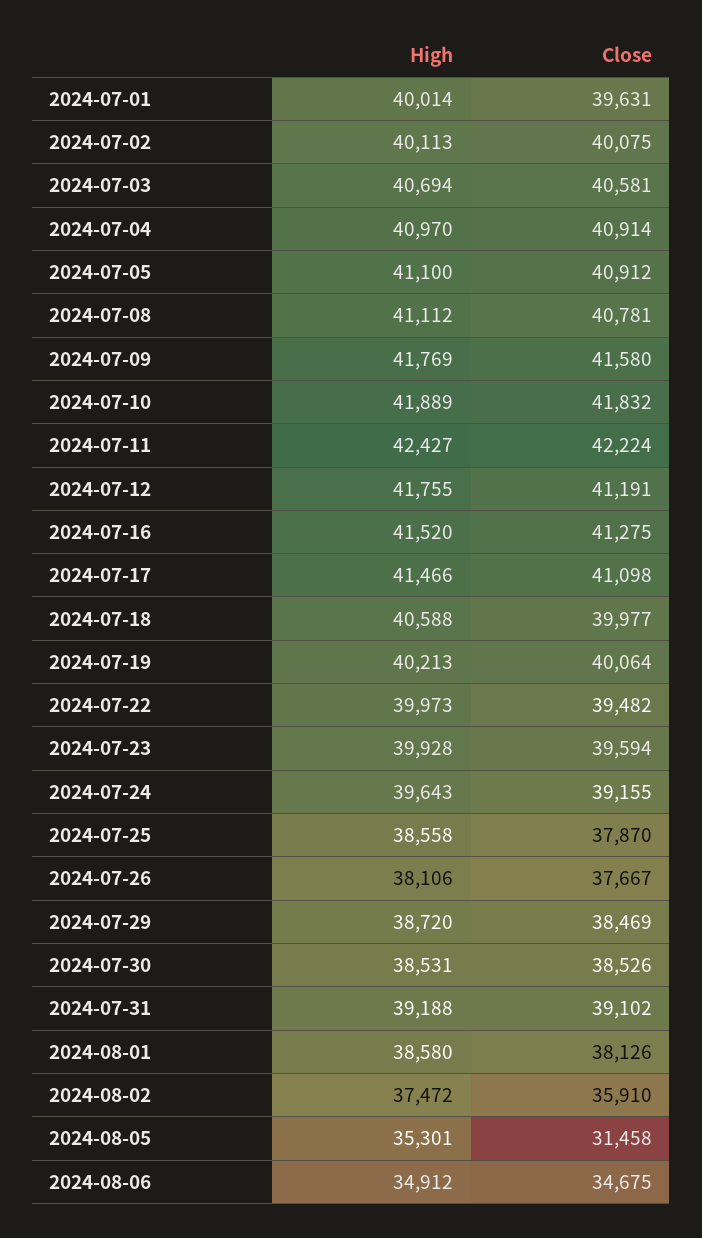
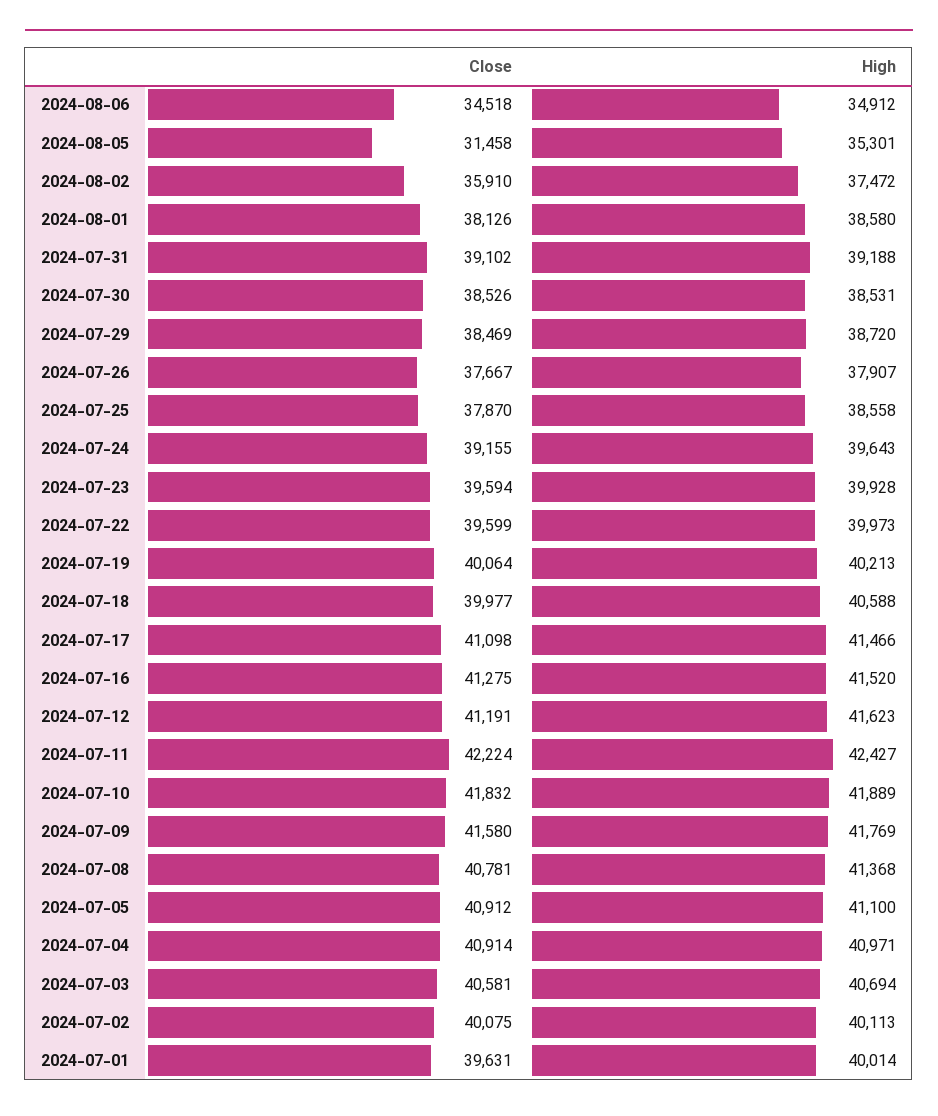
High, 2024-07-04: 40970 -> 40971
High, 2024-07-08: 41112 -> 41368
High, 2024-07-12: 41755 -> 41623
Close, 2024-07-22: 39482 -> 39599
High, 2024-07-26: 38106 -> 37907
Close, 2024-08-06: 34675 -> 34518

